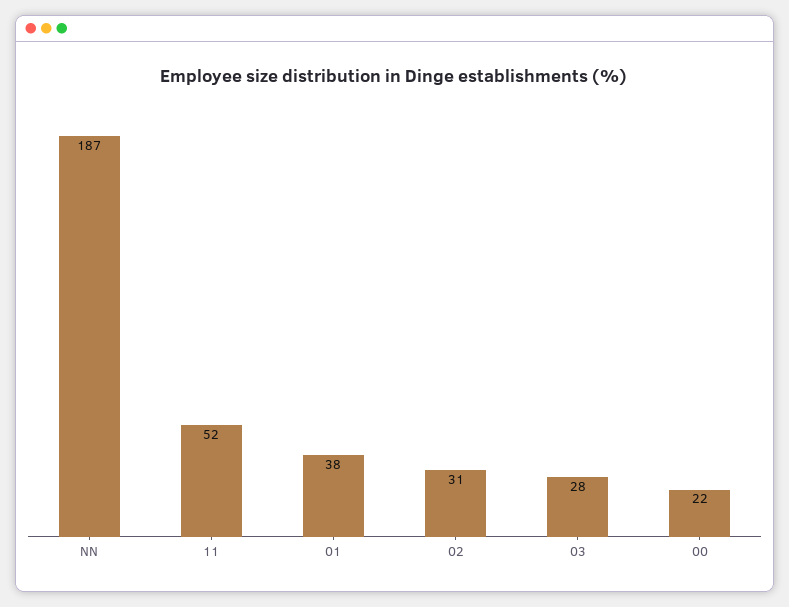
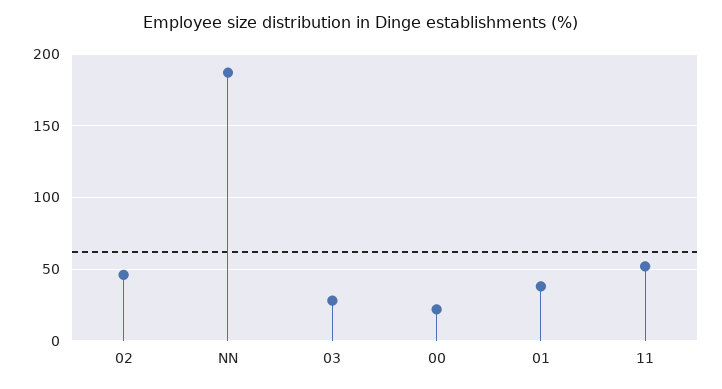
02: 31 -> 45

